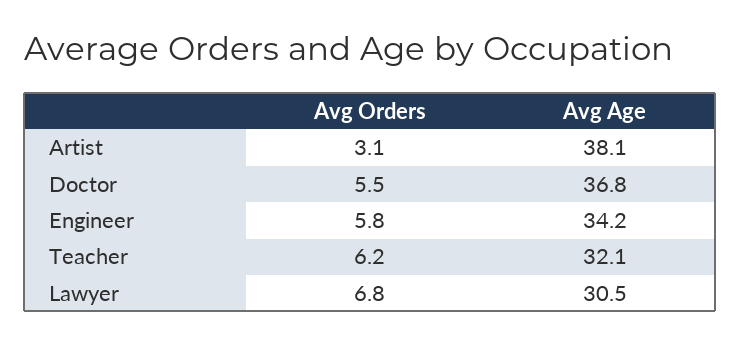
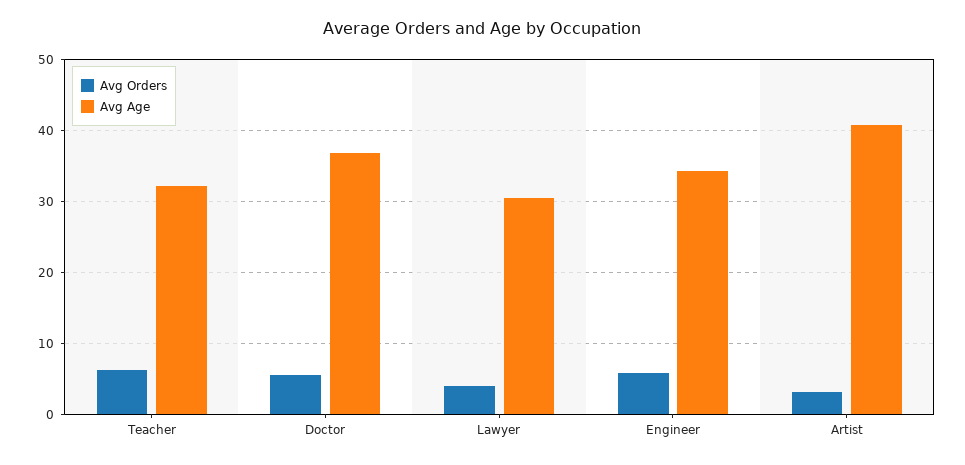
Avg Age, Artist: 38.1 -> 41
Avg Orders, Lawyer: 6.8 -> 4

